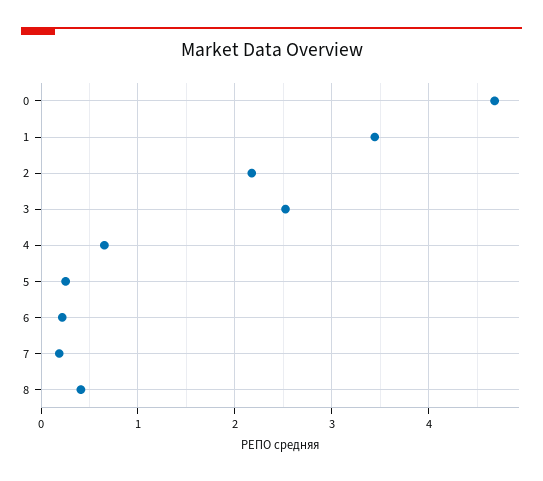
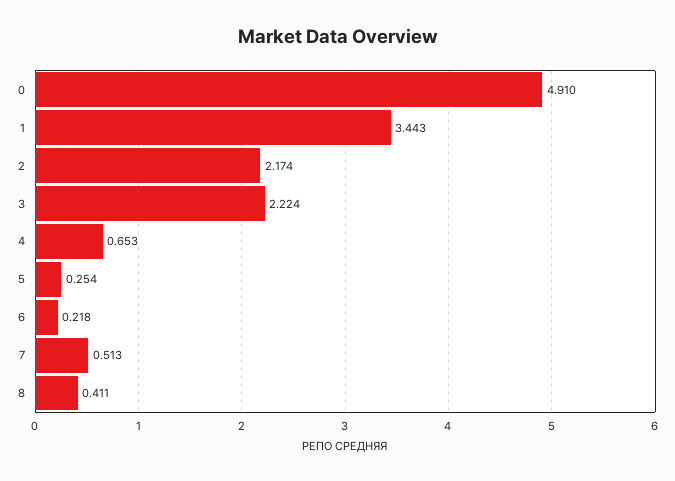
0: 4.7 -> 4.91
3: 2.5 -> 2.224
7: 0.2 -> 0.513

